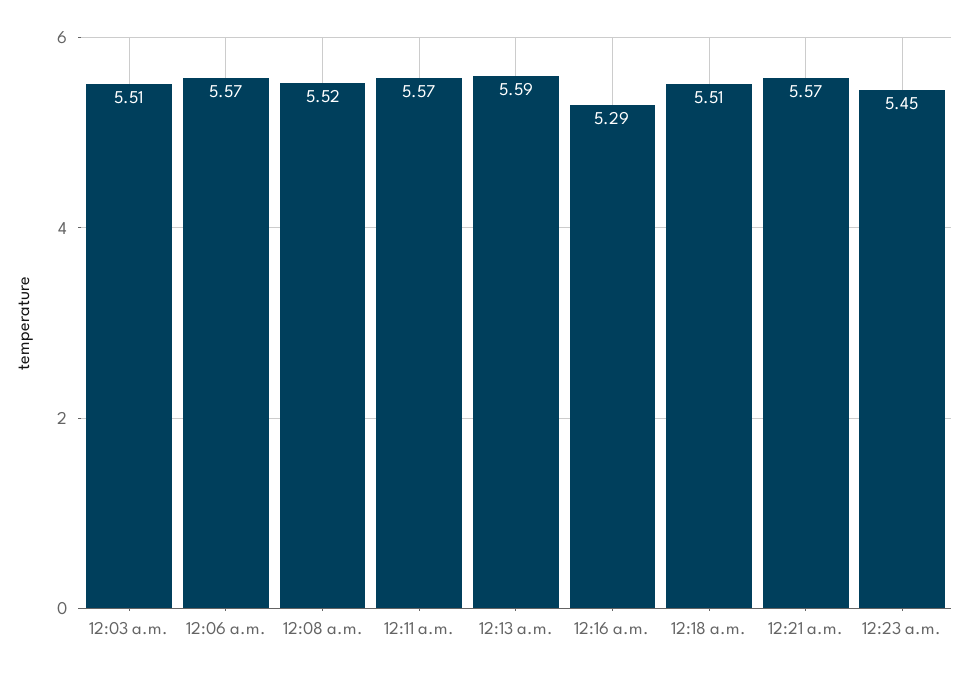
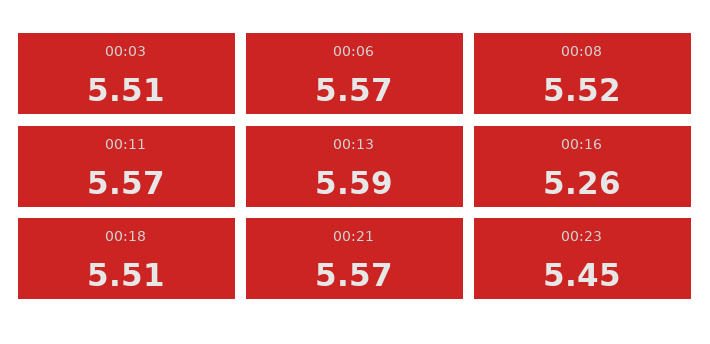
12:16 a.m.: 5.29 -> 5.26

